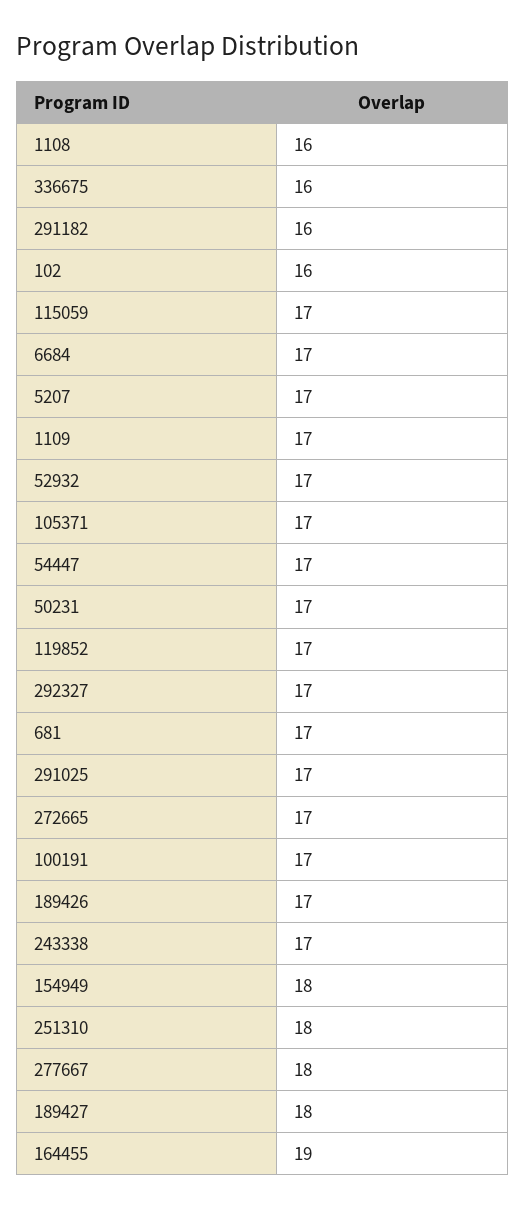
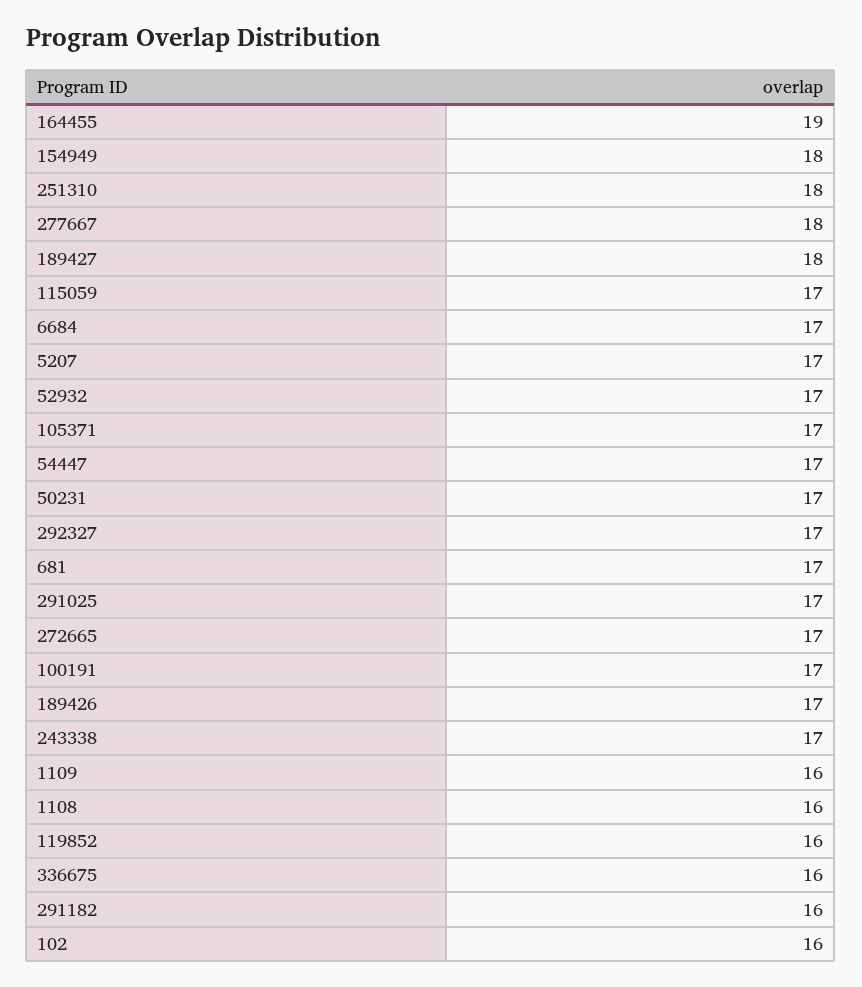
1109: 17 -> 16
119852: 17 -> 16

